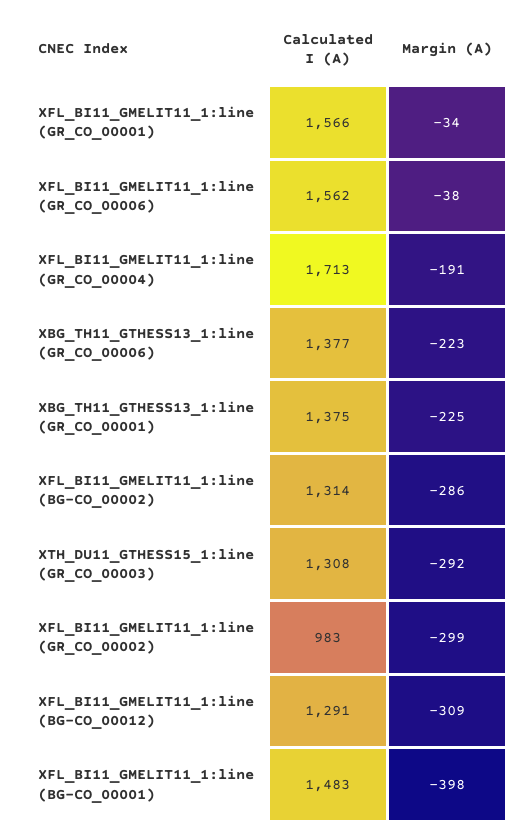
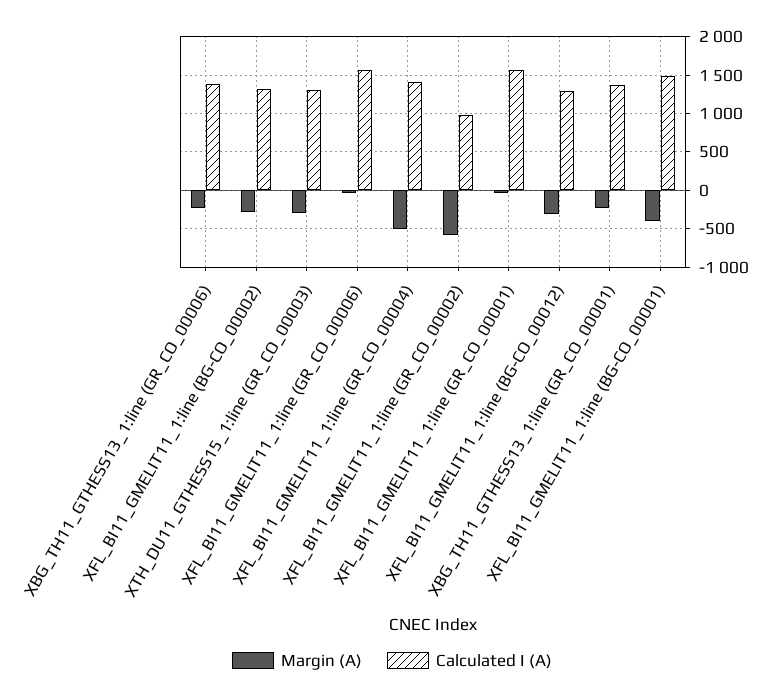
Calculated I (A), XFL_BI11_GMELIT11_1:line (GR_CO_00004): 1713 -> 1400
Margin (A), XFL_BI11_GMELIT11_1:line (GR_CO_00004): -191 -> -500
Margin (A), XFL_BI11_GMELIT11_1:line (GR_CO_00002): -299 -> -600

